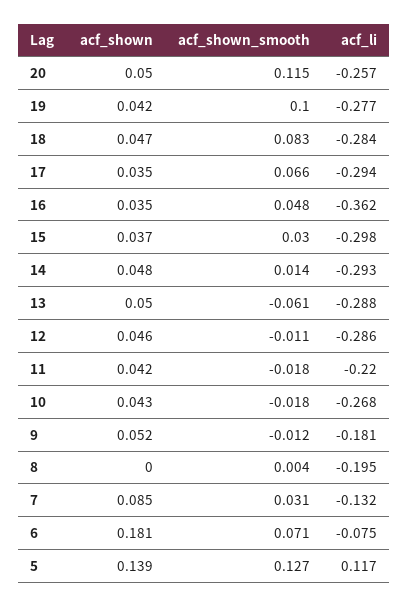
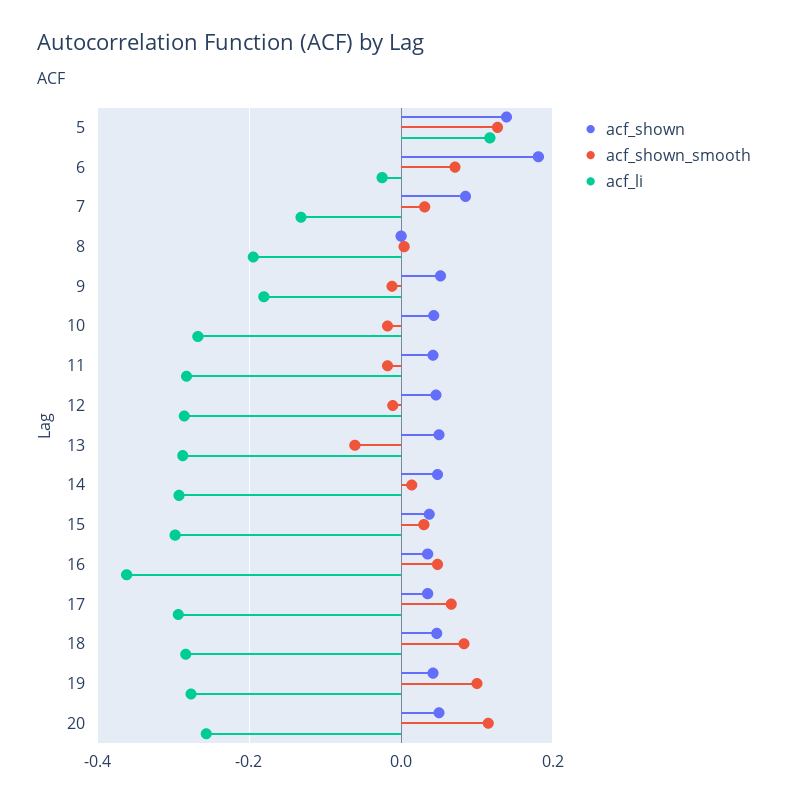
acf_li, 11: -0.22 -> -0.28
acf_li, 6: -0.075 -> -0.02

